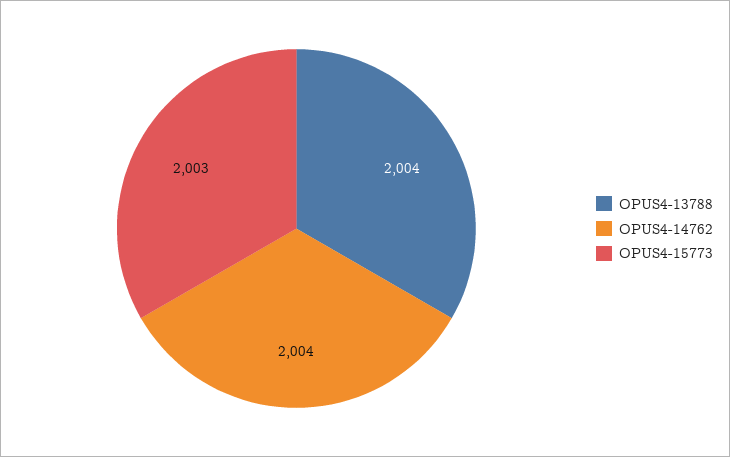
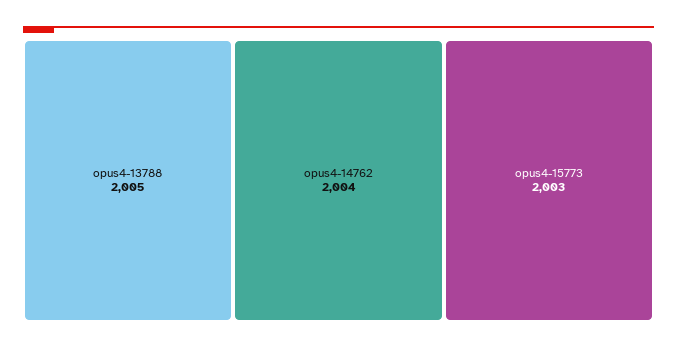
OPUS4-13788: 2004 -> 2005

